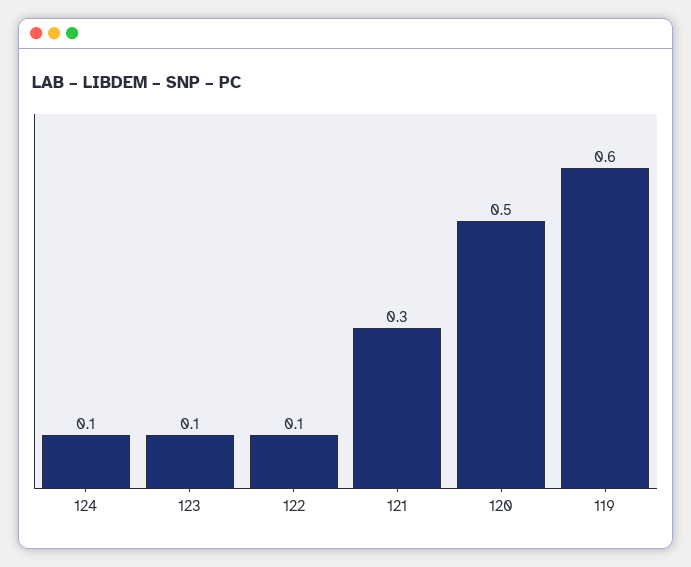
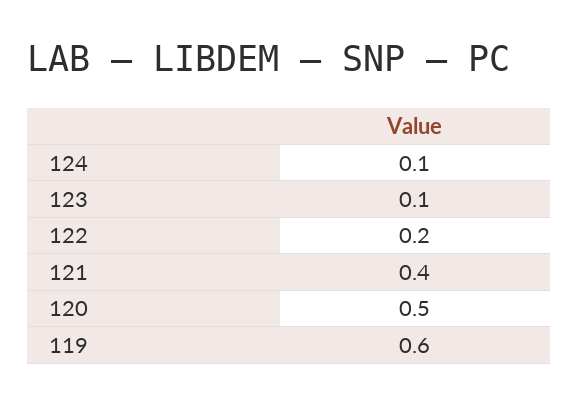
122: 0.1 -> 0.2
121: 0.3 -> 0.4

